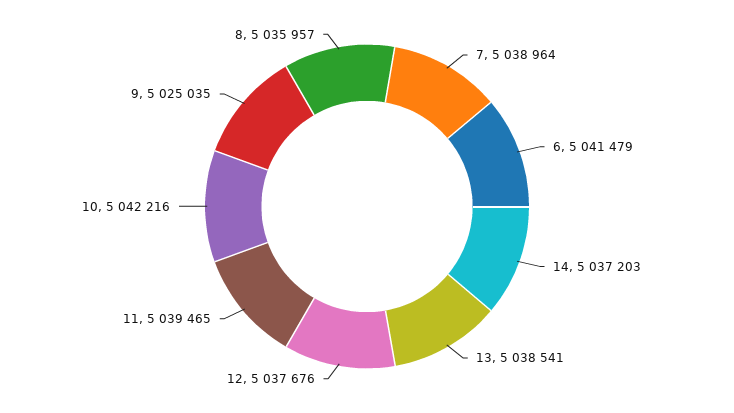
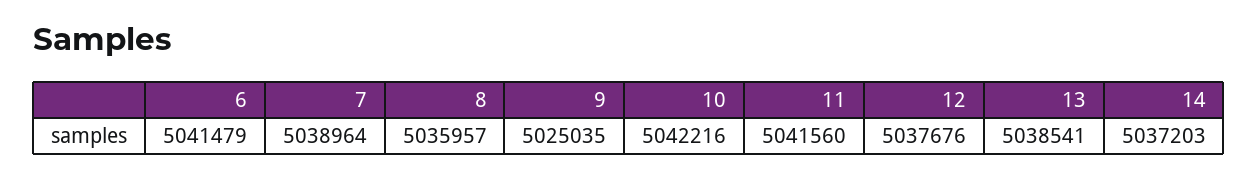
11: 5039465 -> 5041560

